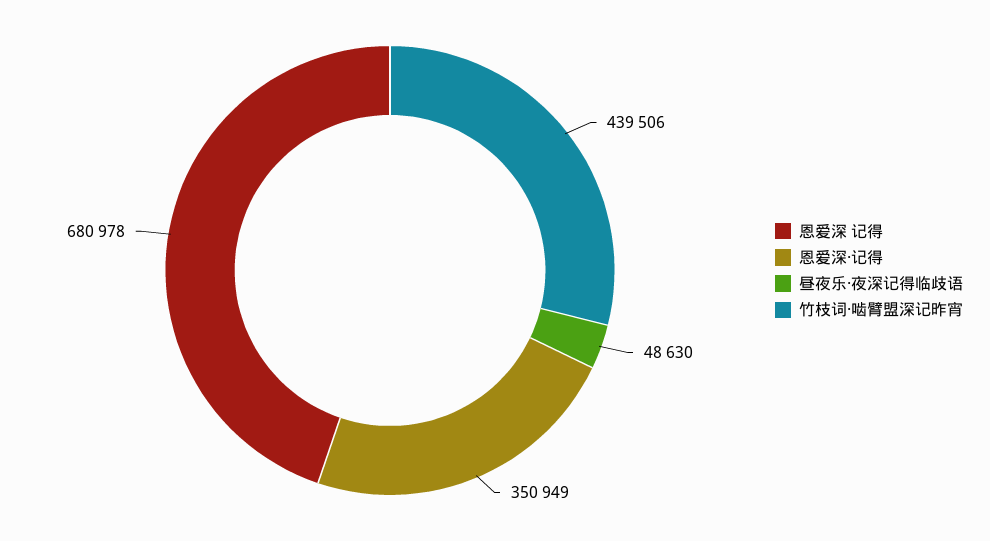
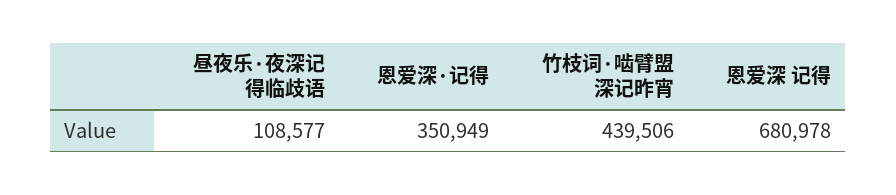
昼夜乐·夜深记得临歧语: 48630 -> 108577

